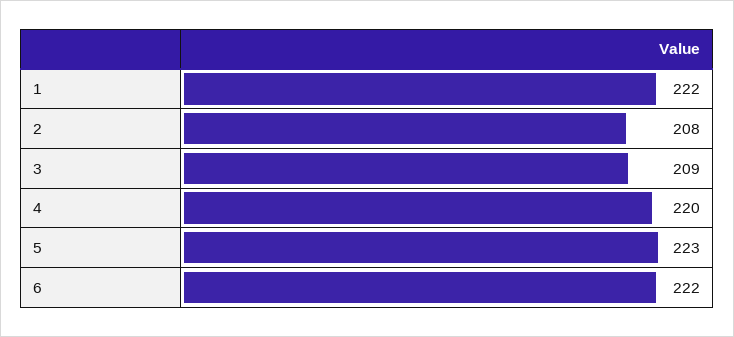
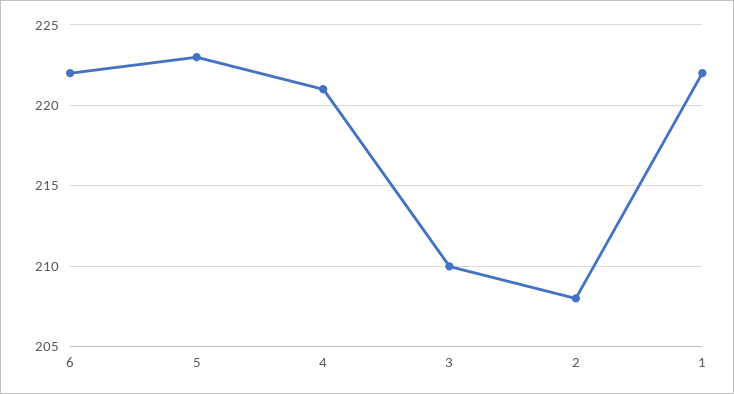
3: 209 -> 210
4: 220 -> 221

